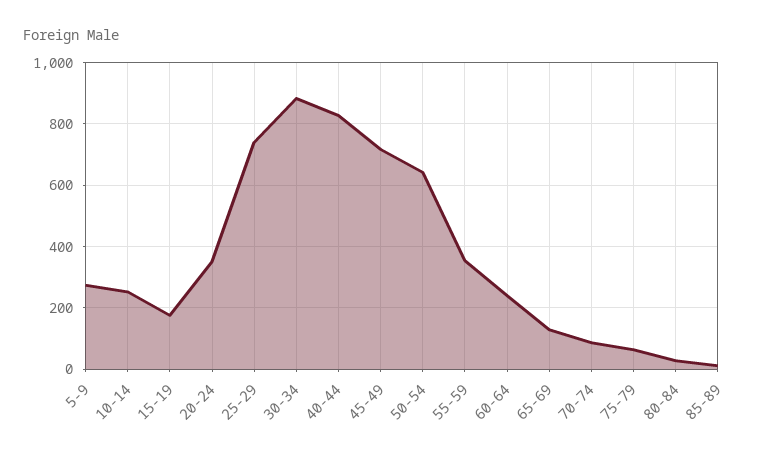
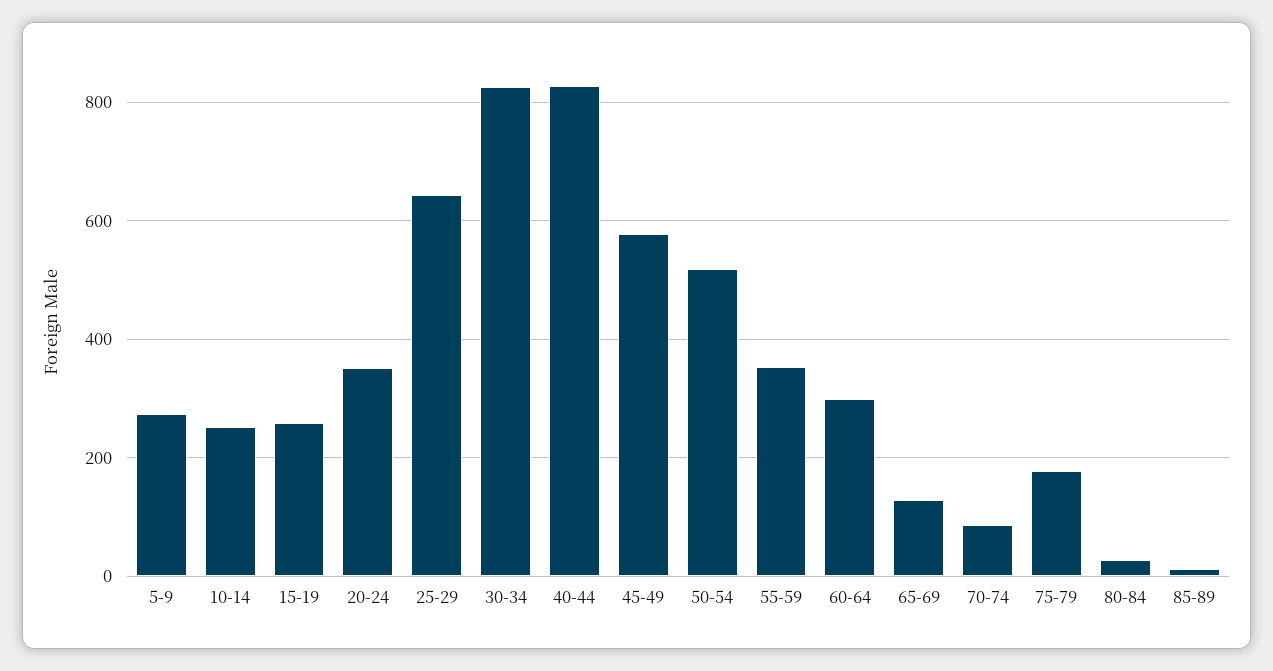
15-19: 180 -> 260
25-29: 740 -> 640
30-34: 880 -> 820
45-49: 720 -> 580
50-54: 640 -> 520
60-64: 240 -> 300
75-79: 60 -> 180

